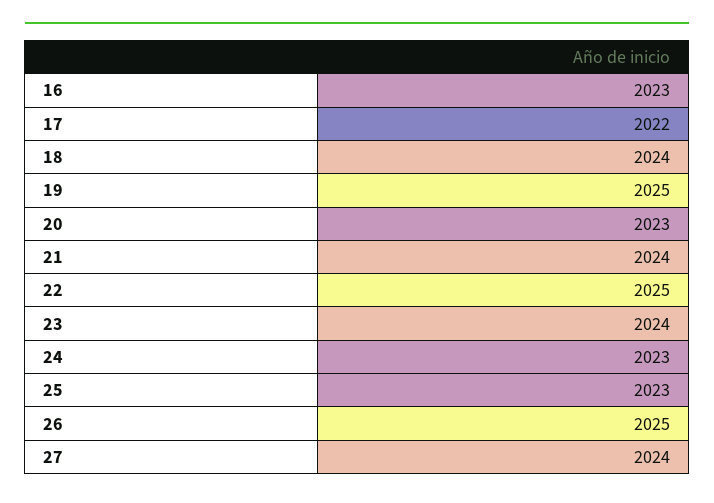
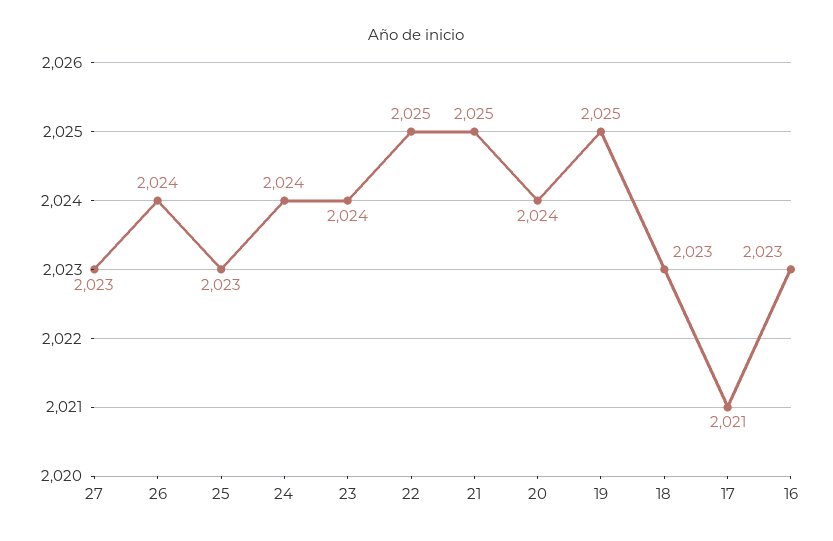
17: 2022 -> 2021
18: 2024 -> 2023
20: 2023 -> 2024
21: 2024 -> 2025
24: 2023 -> 2024
26: 2025 -> 2024
27: 2024 -> 2023

